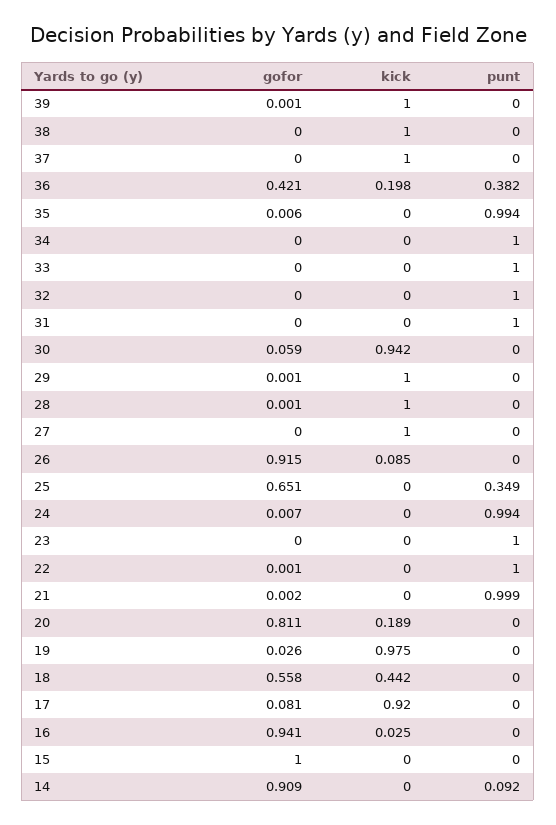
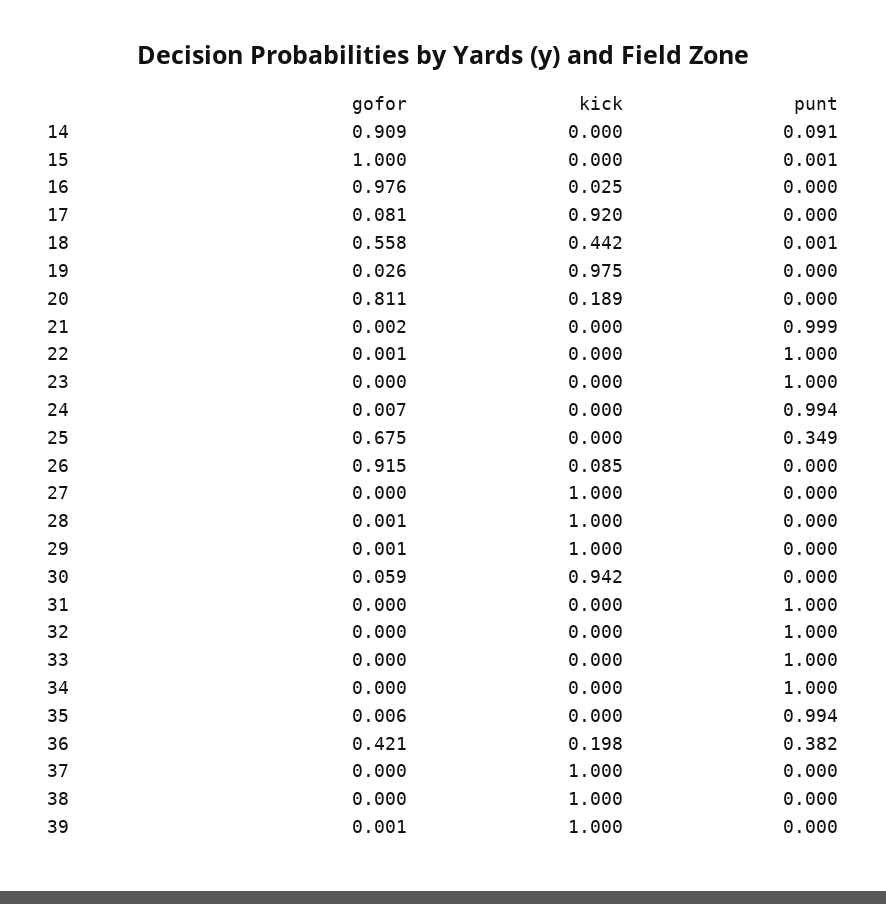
gofor, 25: 0.651 -> 0.675
punt, 18: 0 -> 0.001
gofor, 16: 0.941 -> 0.976
punt, 15: 0 -> 0.001
punt, 14: 0.092 -> 0.091

